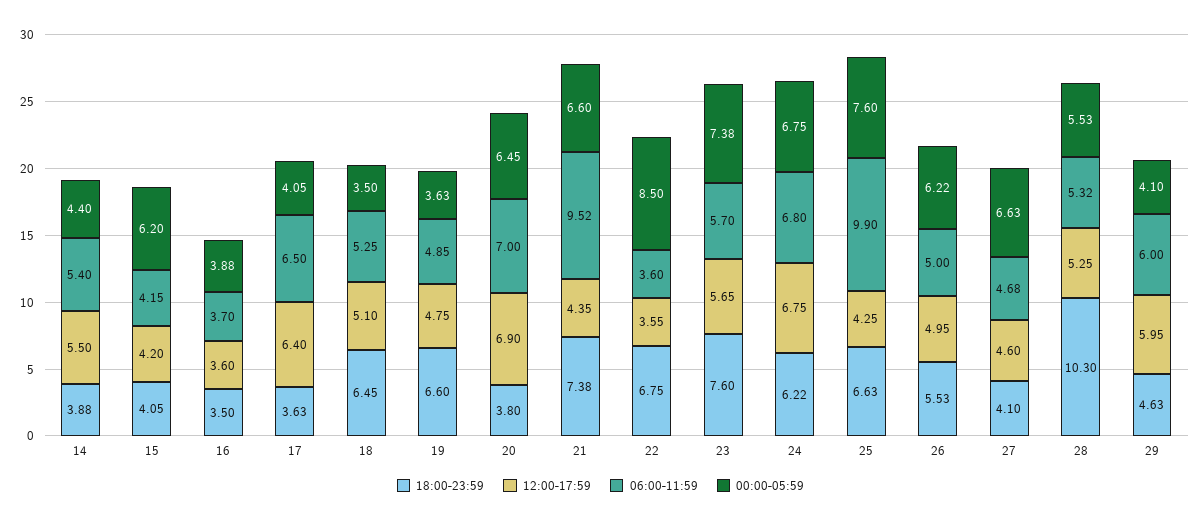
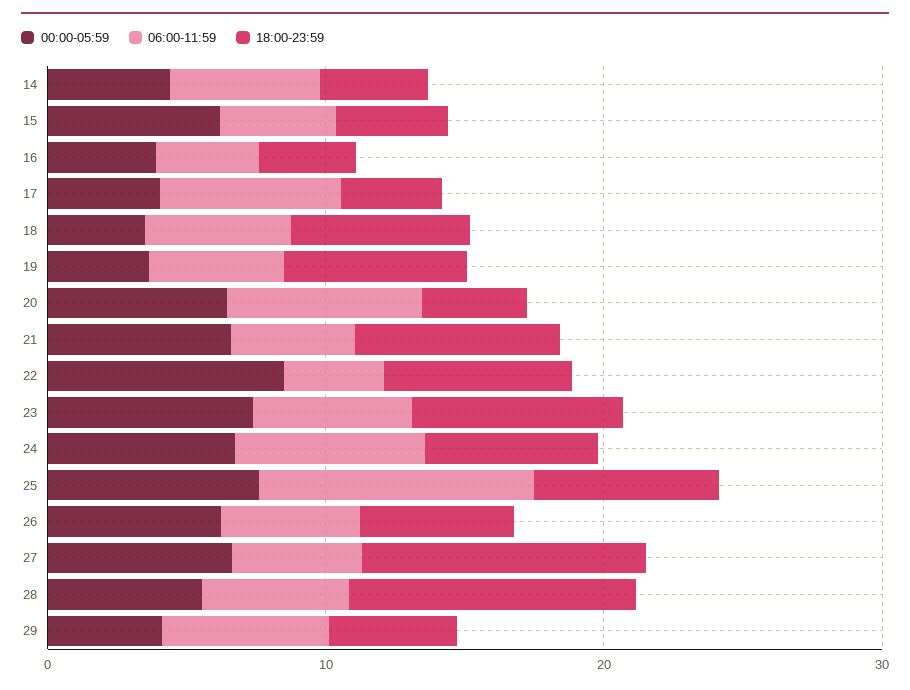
12:00-17:59, 14: 5.5 -> none
12:00-17:59, 15: 4.2 -> none
12:00-17:59, 16: 3.6 -> none
12:00-17:59, 17: 6.4 -> none
12:00-17:59, 18: 5.1 -> none
12:00-17:59, 19: 4.75 -> none
12:00-17:59, 20: 6.9 -> none
12:00-17:59, 21: 4.35 -> none
06:00-11:59, 21: 9.52 -> 4
12:00-17:59, 22: 3.55 -> none
12:00-17:59, 23: 5.65 -> none
12:00-17:59, 24: 6.75 -> none
12:00-17:59, 25: 4.25 -> none
12:00-17:59, 26: 4.95 -> none
18:00-23:59, 27: 4.1 -> 10
12:00-17:59, 27: 4.6 -> none
12:00-17:59, 28: 5.25 -> none
12:00-17:59, 29: 5.95 -> none

